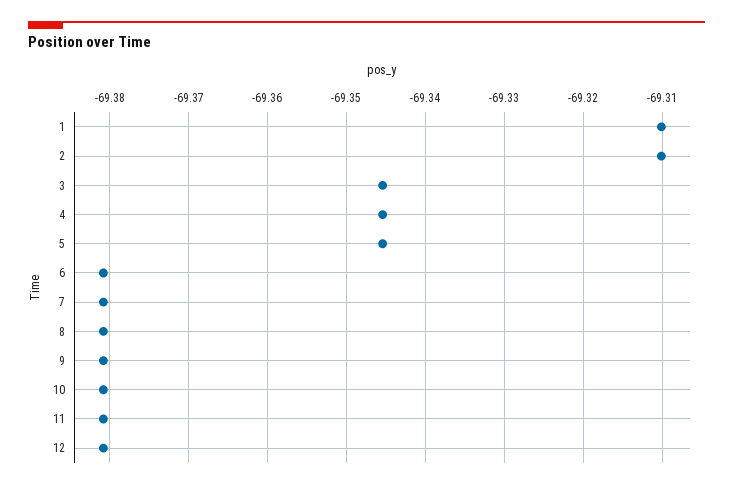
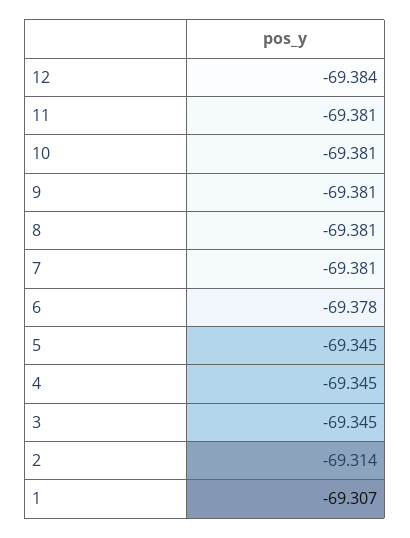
1: -69.31 -> -69.307
2: -69.31 -> -69.314
6: -69.381 -> -69.378
12: -69.381 -> -69.384

